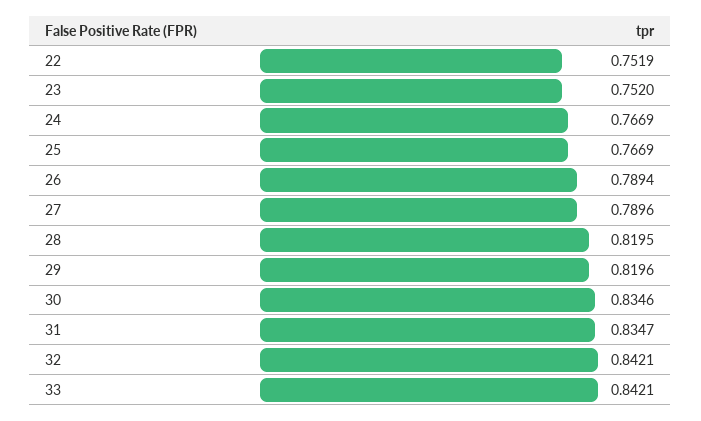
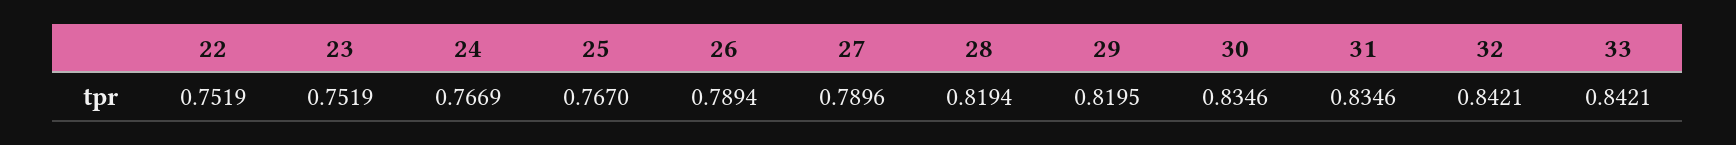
23: 0.752 -> 0.7519
25: 0.7669 -> 0.767
28: 0.8195 -> 0.8194
29: 0.8196 -> 0.8195
31: 0.8347 -> 0.8346

